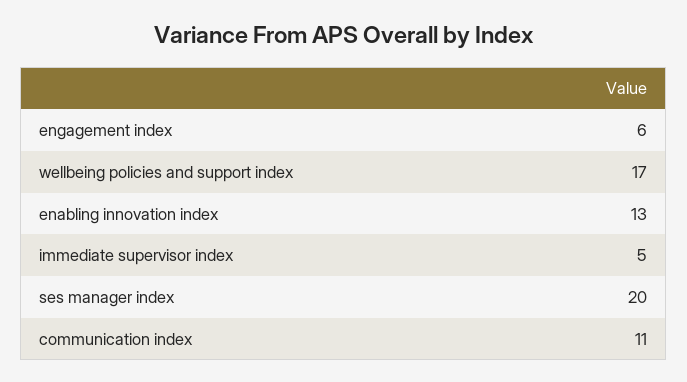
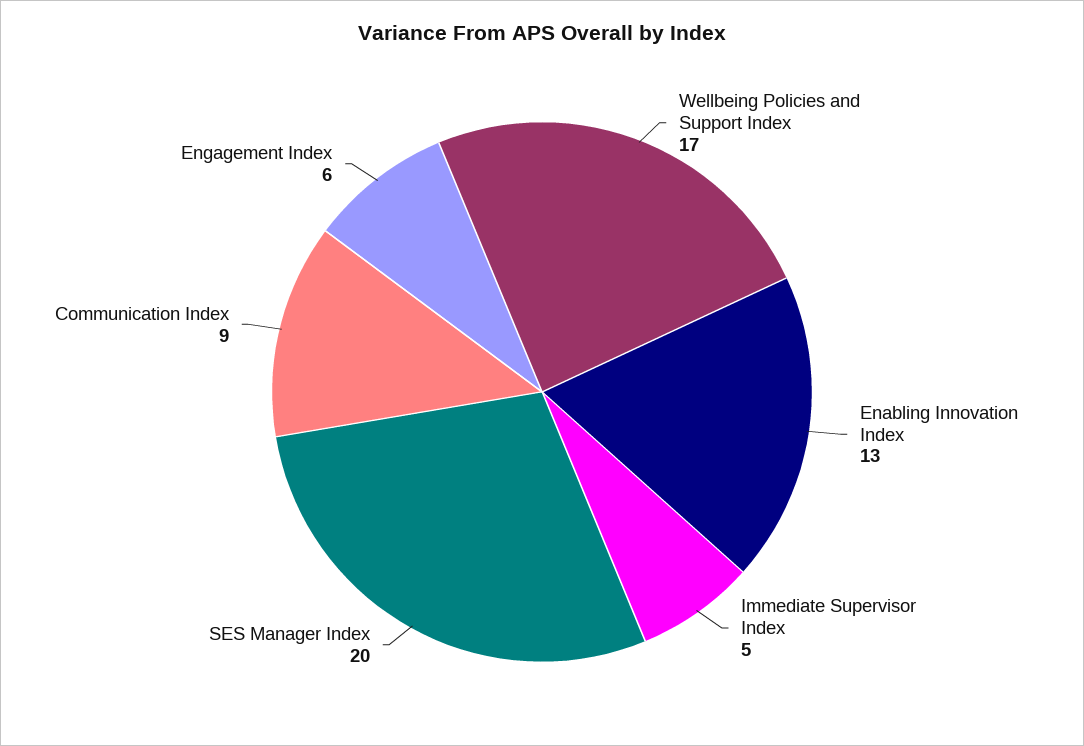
communication index: 11 -> 9

